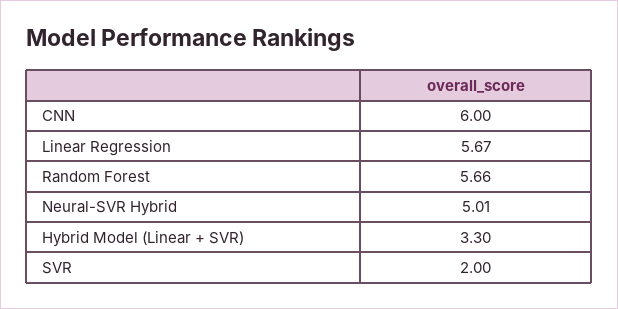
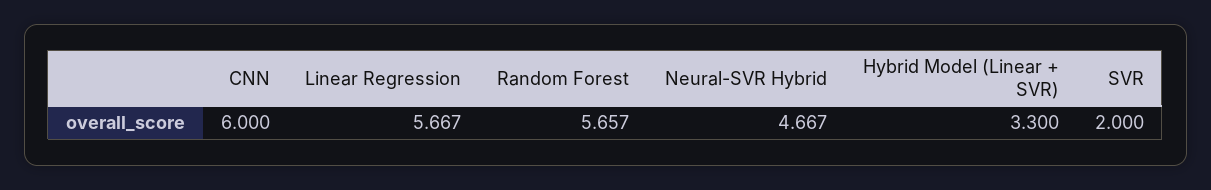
Neural-SVR Hybrid: 5.01 -> 4.667

